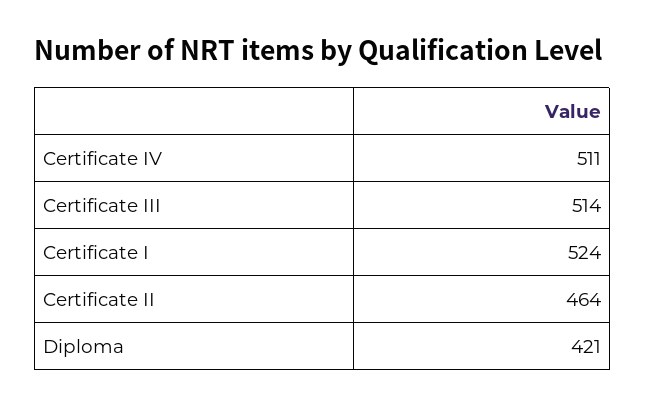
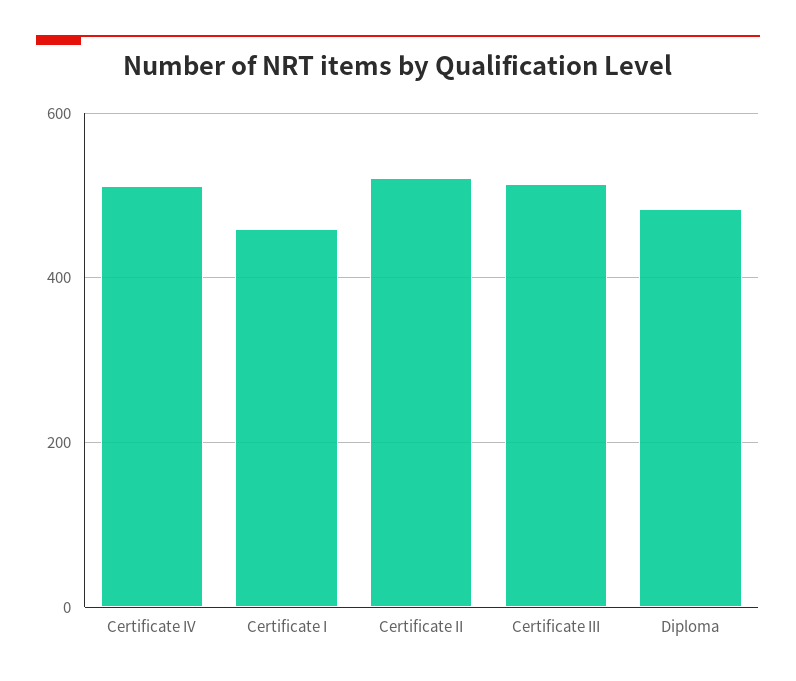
Certificate I: 524 -> 460
Certificate II: 464 -> 520
Diploma: 421 -> 480

